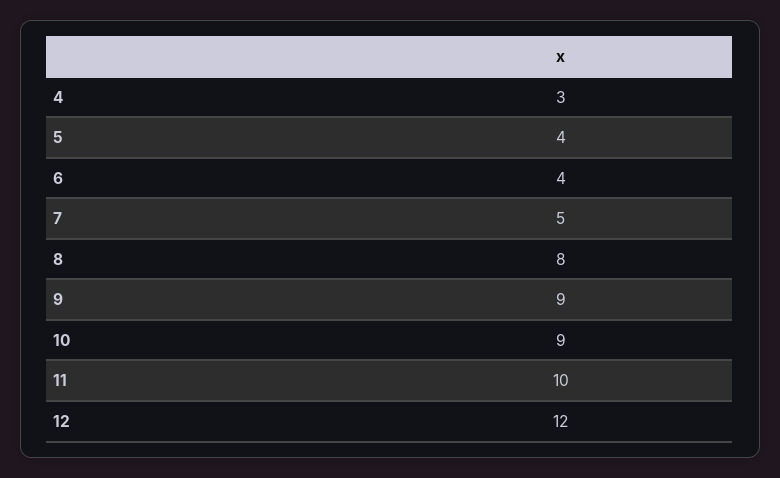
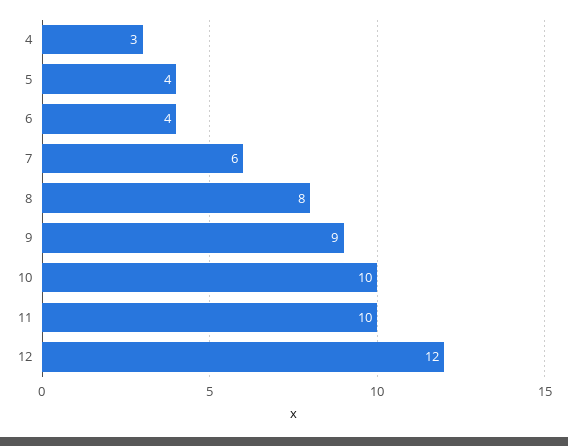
7: 5 -> 6
10: 9 -> 10

